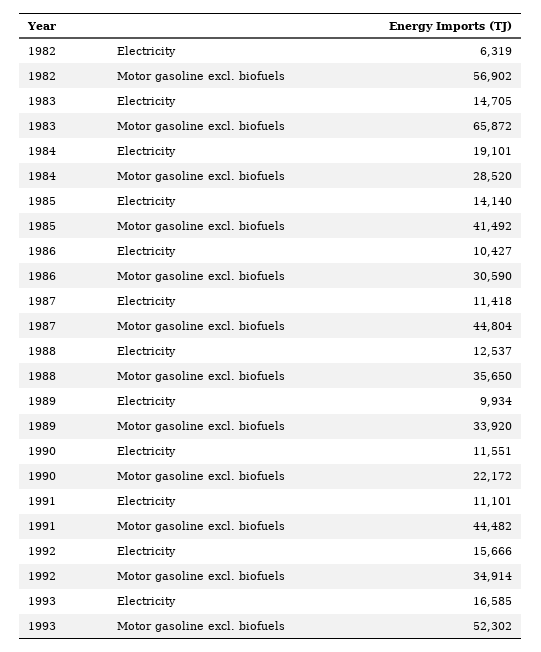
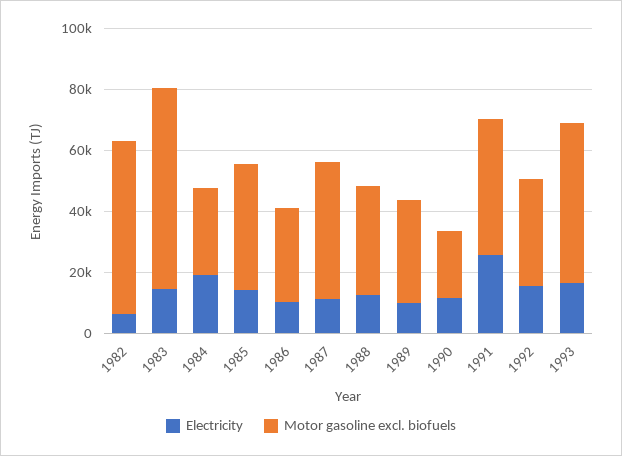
Electricity, 1991: 11101 -> 25000

